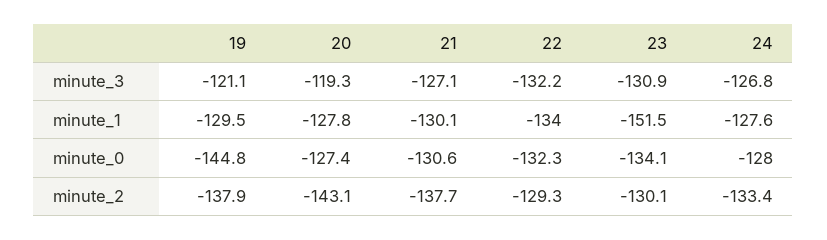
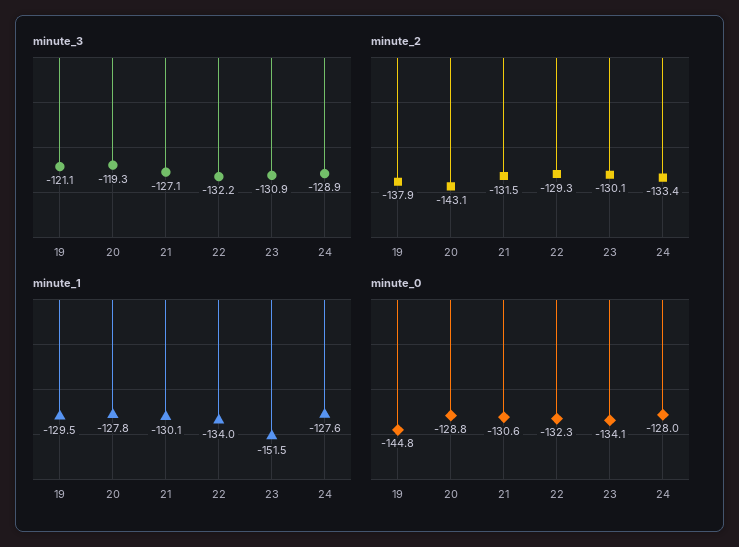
minute_3, 24: -126.8 -> -128.9
minute_0, 20: -127.4 -> -128.8
minute_2, 21: -137.7 -> -131.5

